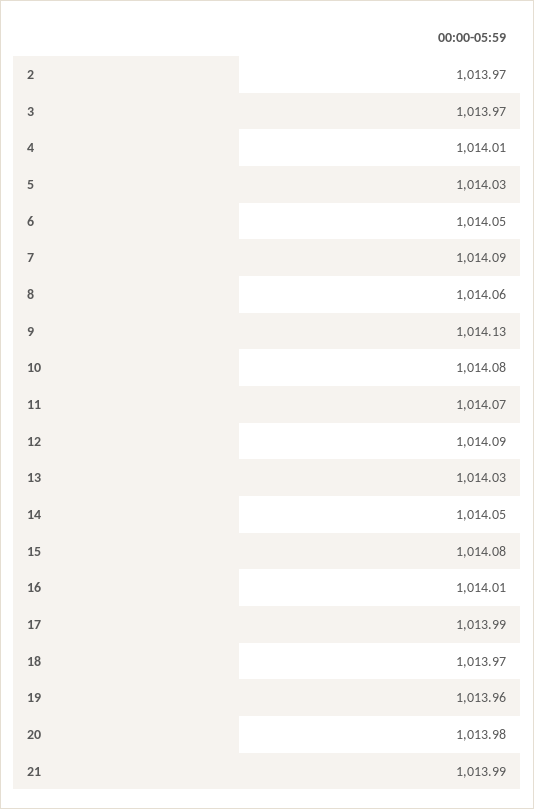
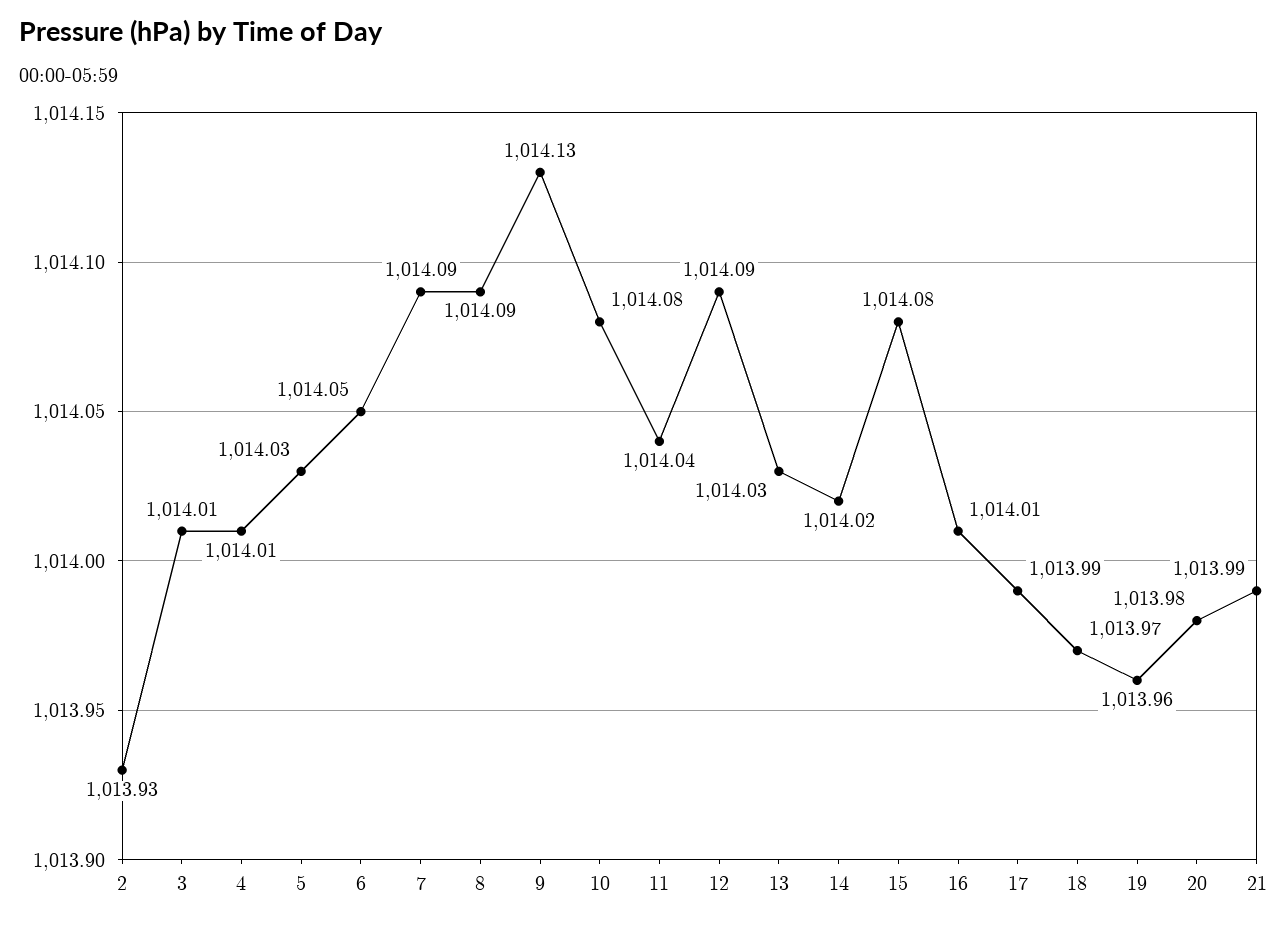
2: 1013.97 -> 1013.93
3: 1013.97 -> 1014.01
8: 1014.06 -> 1014.09
11: 1014.07 -> 1014.04
14: 1014.05 -> 1014.02

